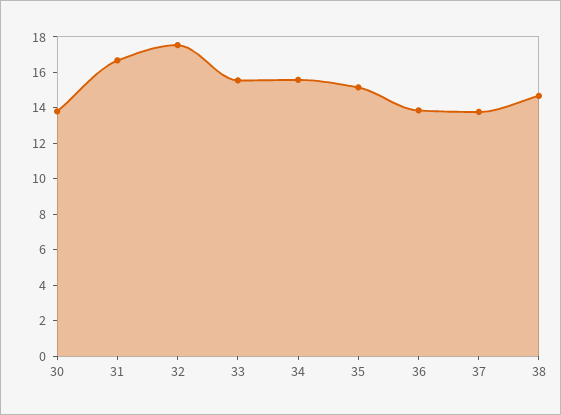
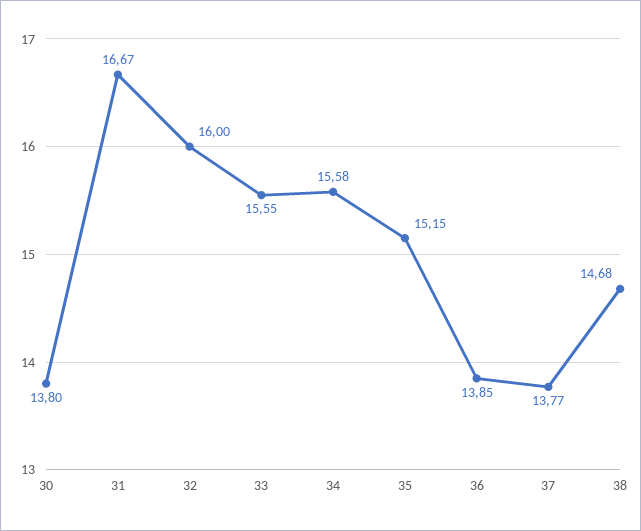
32: 17.5 -> 16

